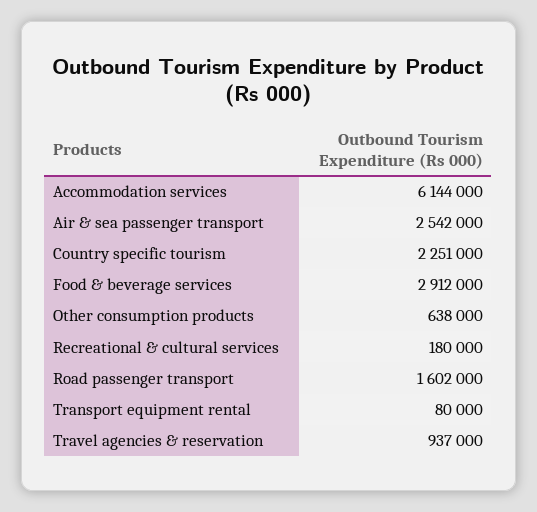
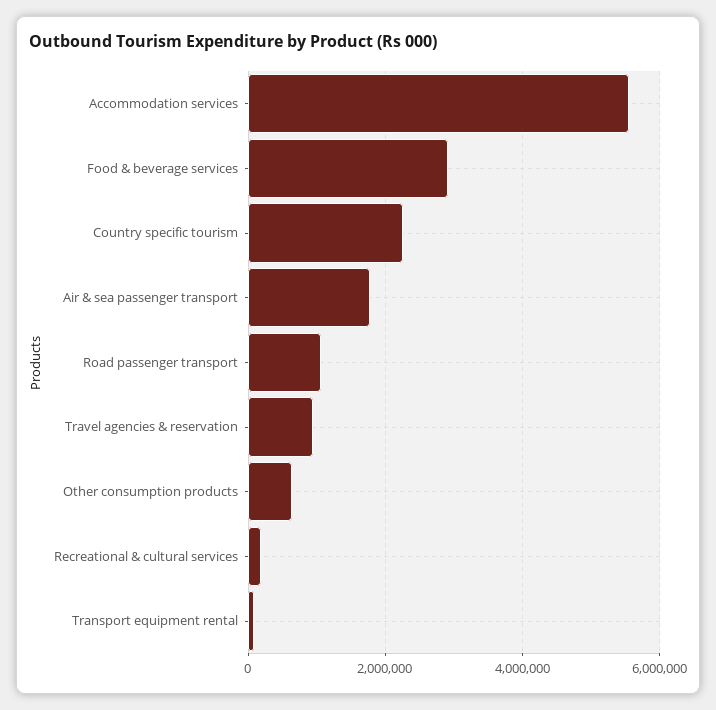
Accommodation services: 6144000 -> 5600000
Air & sea passenger transport: 2542000 -> 1800000
Road passenger transport: 1602000 -> 1000000

